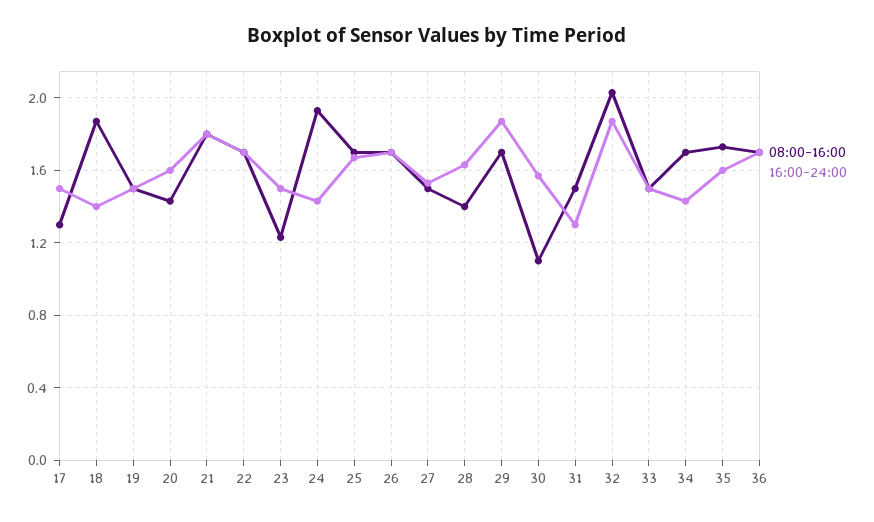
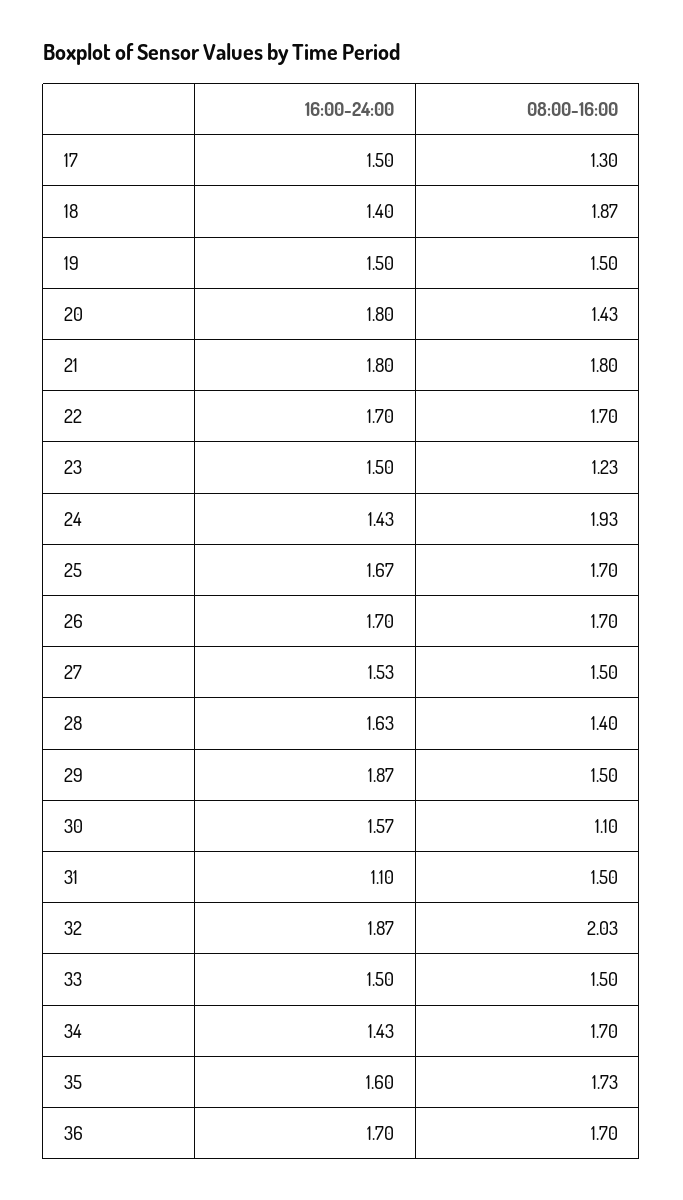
16:00-24:00, 20: 1.6 -> 1.8
08:00-16:00, 29: 1.7 -> 1.5
16:00-24:00, 31: 1.3 -> 1.1

